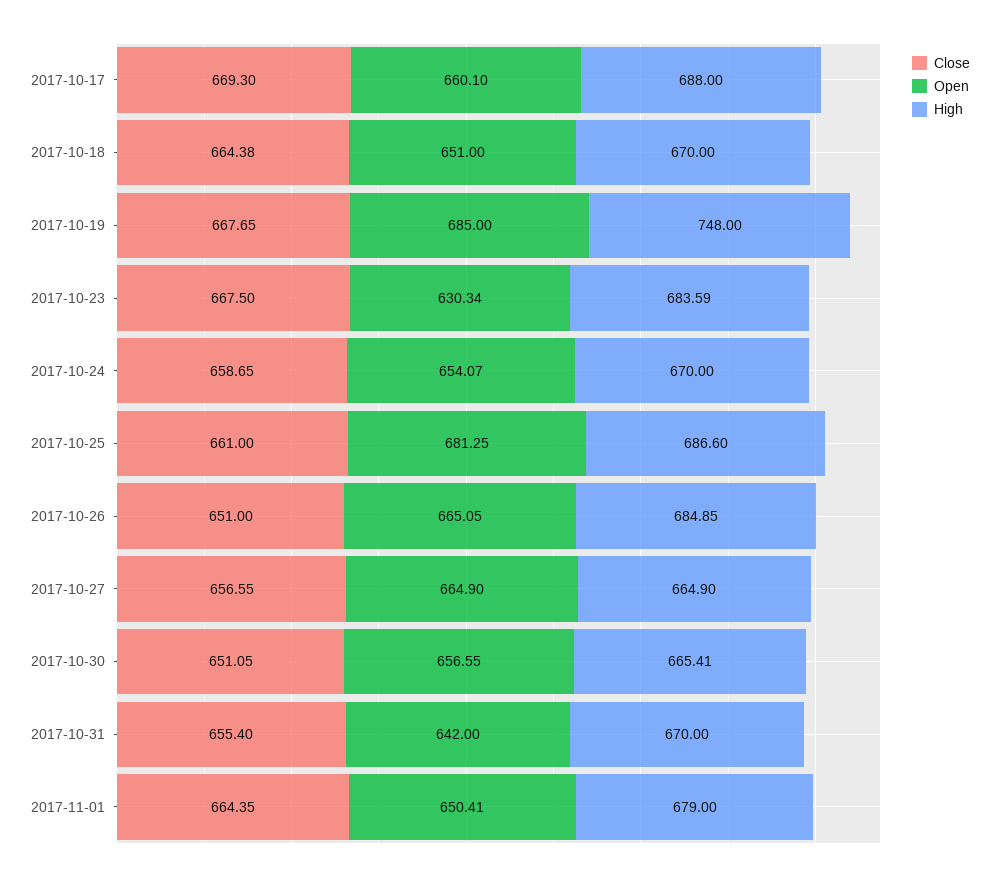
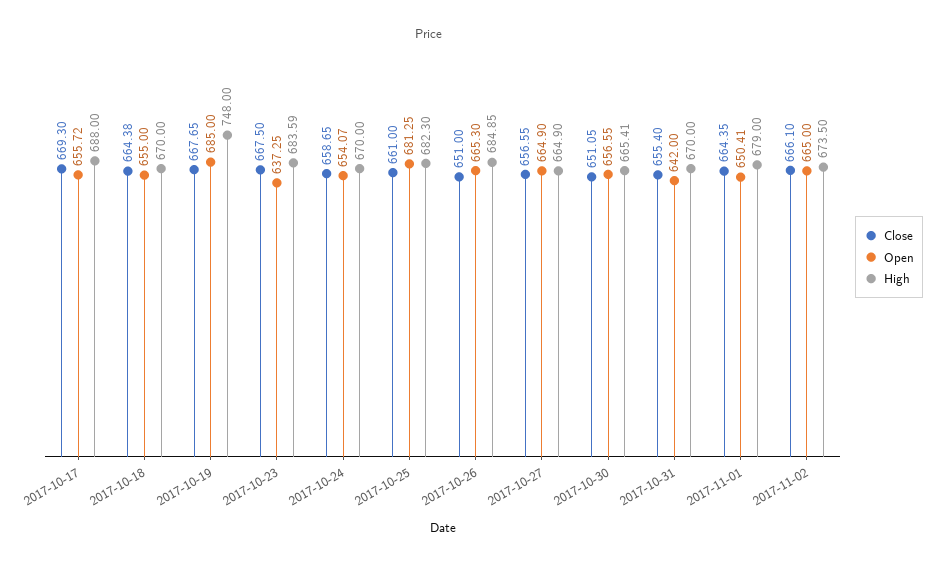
Open, 2017-10-17: 660.1 -> 655.72
Open, 2017-10-18: 651 -> 655
Open, 2017-10-23: 630.34 -> 637.25
High, 2017-10-25: 686.6 -> 682.3
Open, 2017-10-26: 665.05 -> 665.3
Close, 2017-11-02: none -> 666.1
Open, 2017-11-02: none -> 665
High, 2017-11-02: none -> 673.5

